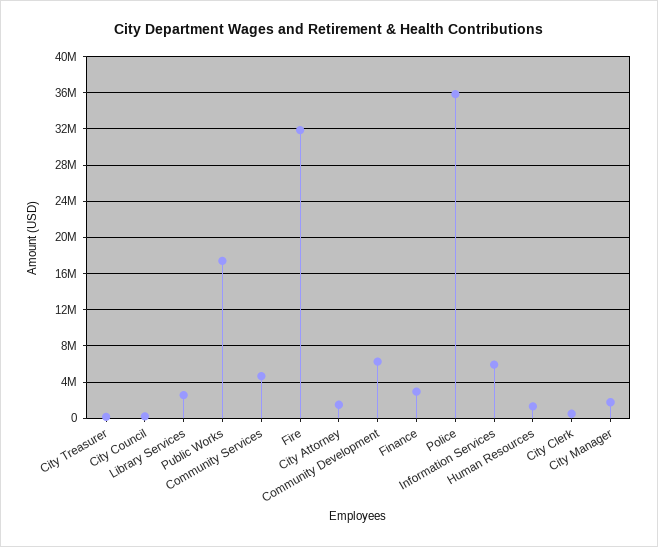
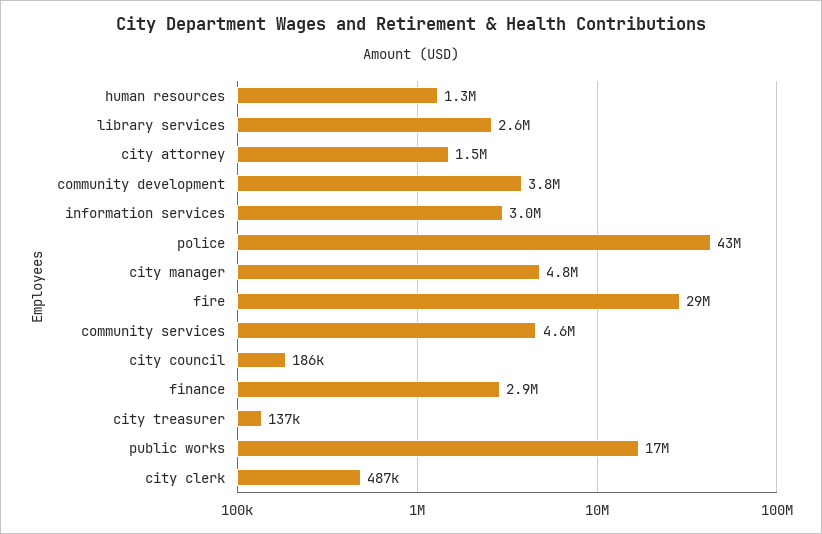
Fire: 32000000 -> 29000000
Community Development: 6000000 -> 3800000
Police: 36000000 -> 43000000
Information Services: 6000000 -> 3000000
City Manager: 2000000 -> 4800000

